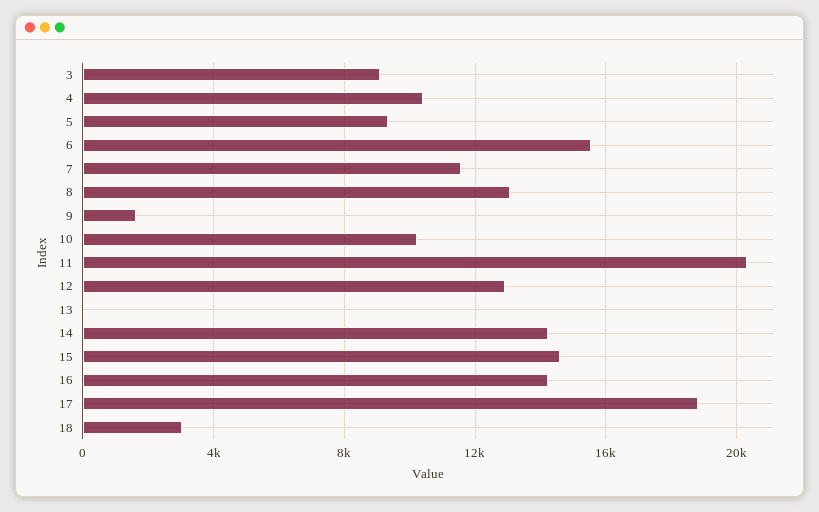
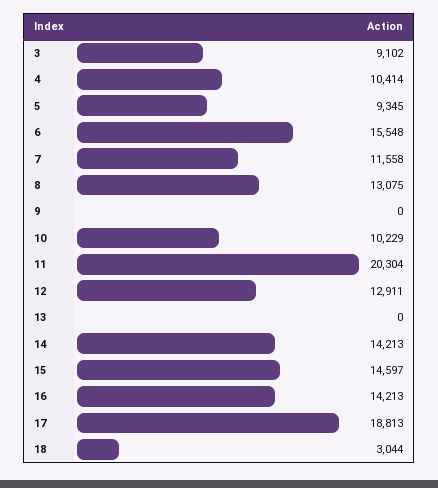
9: 1500 -> 0

